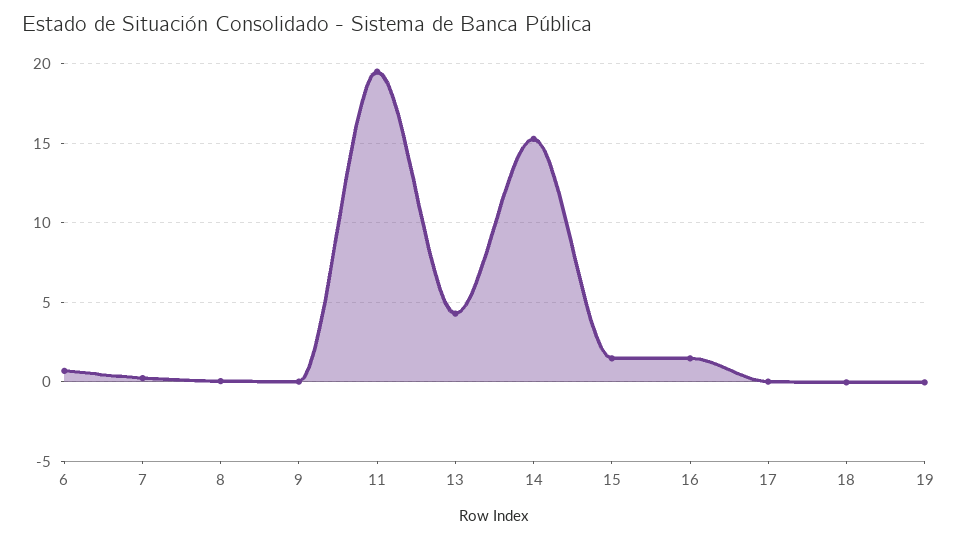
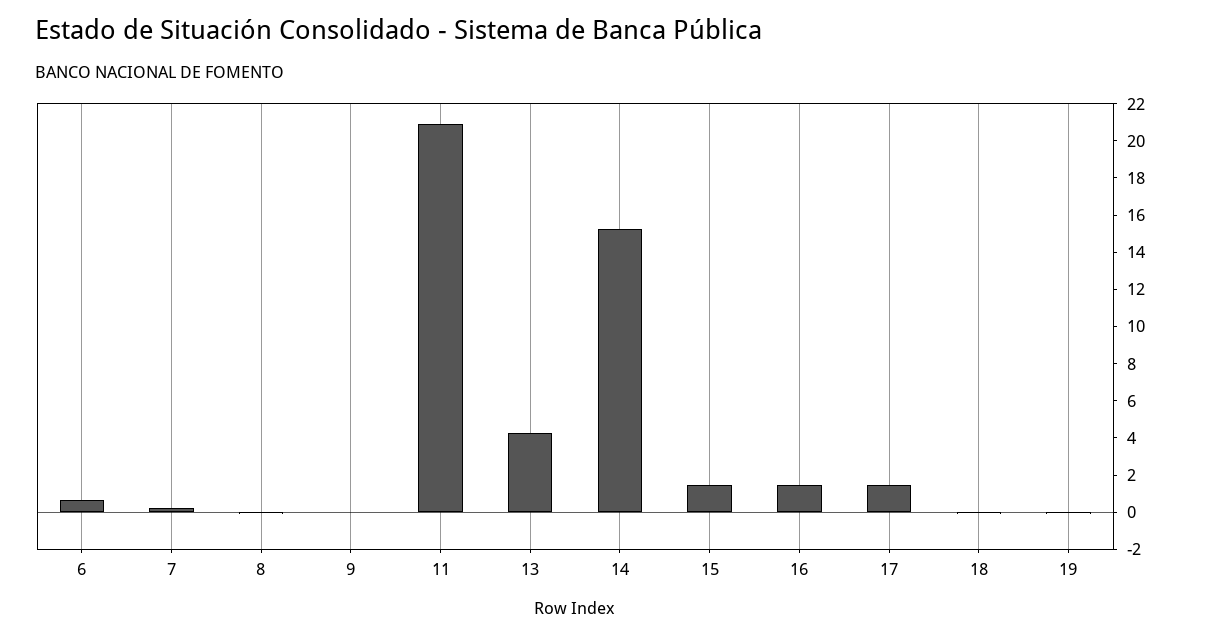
11: 19.5 -> 21
17: 0 -> 1.5

